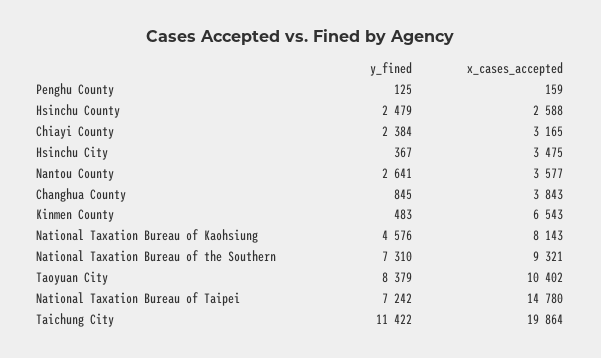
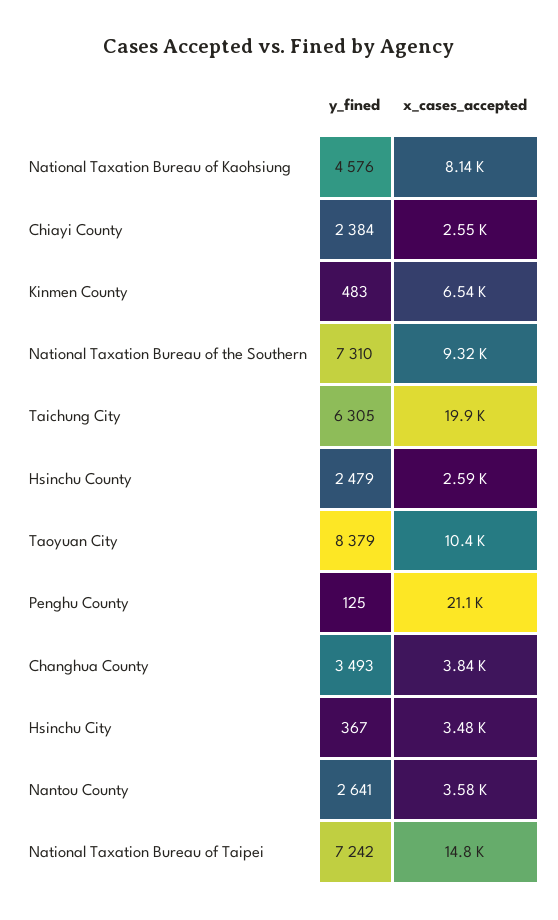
x_cases_accepted, Penghu County: 159 -> 21100
x_cases_accepted, Chiayi County: 3165 -> 2550
y_fined, Changhua County: 845 -> 3493
y_fined, Taichung City: 11422 -> 6305

